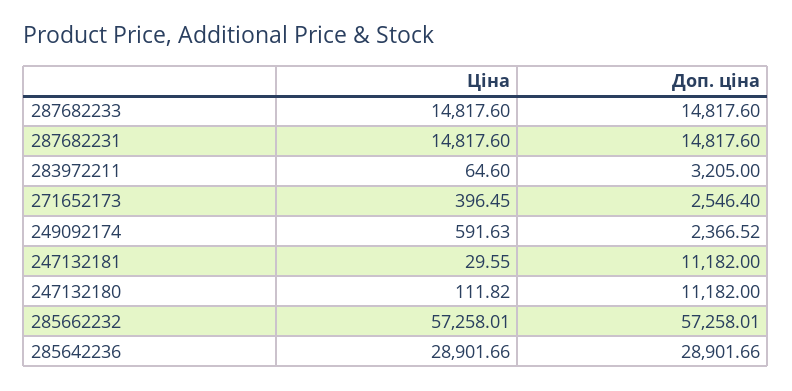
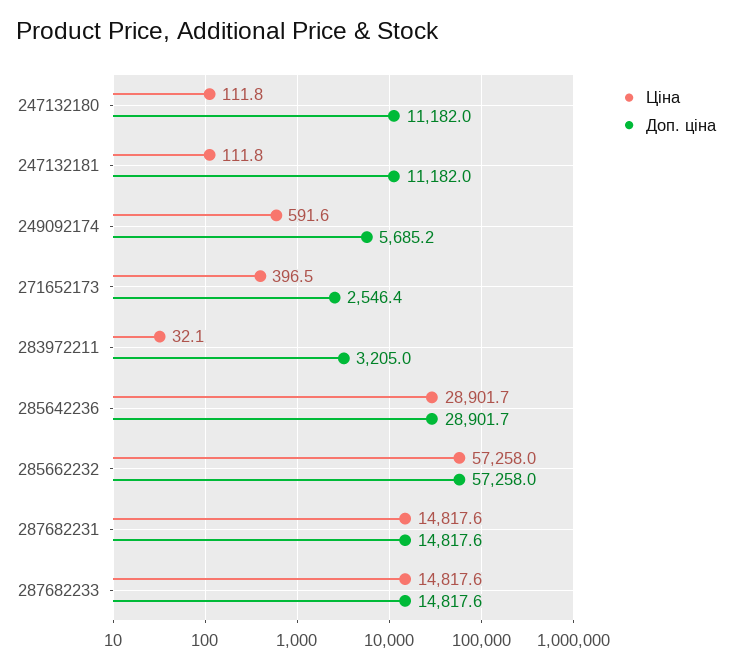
Ціна, 283972211: 64.6 -> 32.1
Доп. ціна, 249092174: 2366.52 -> 5685.2
Ціна, 247132181: 29.55 -> 111.8

